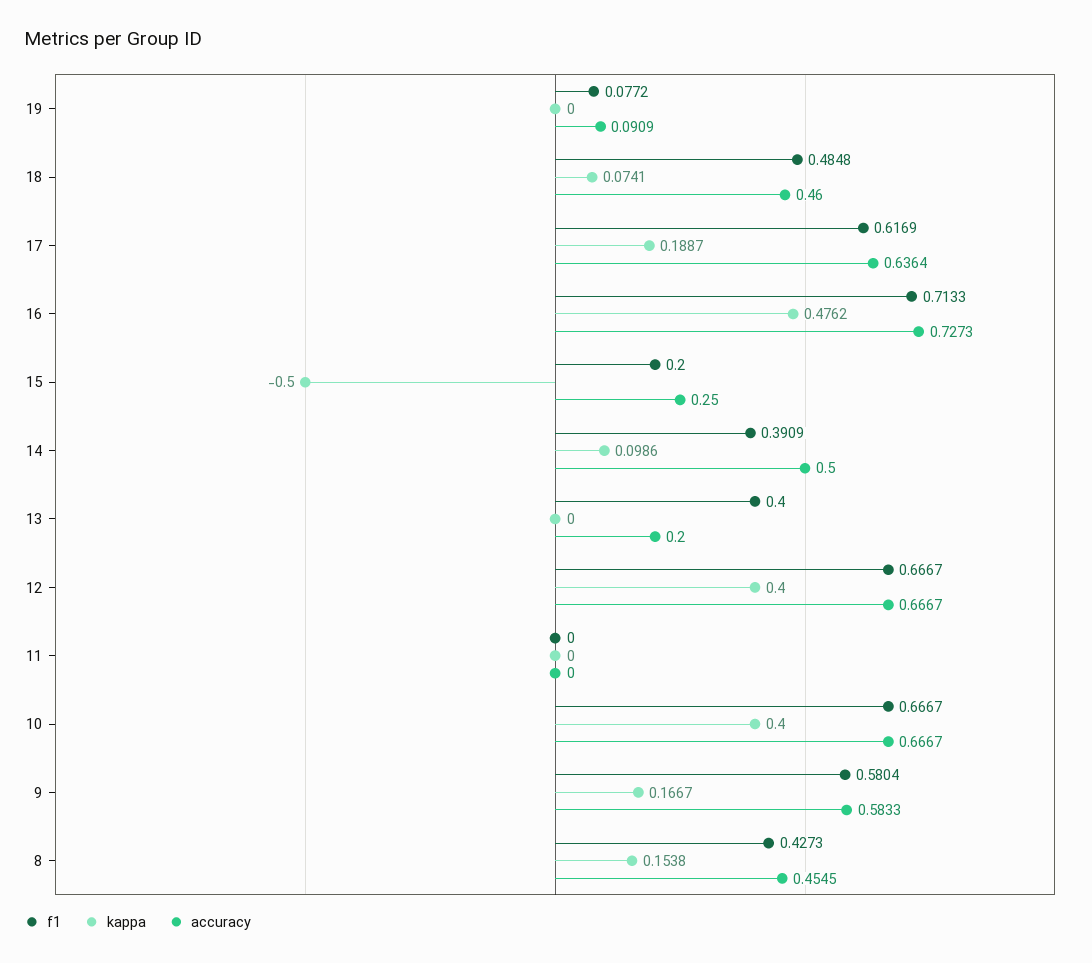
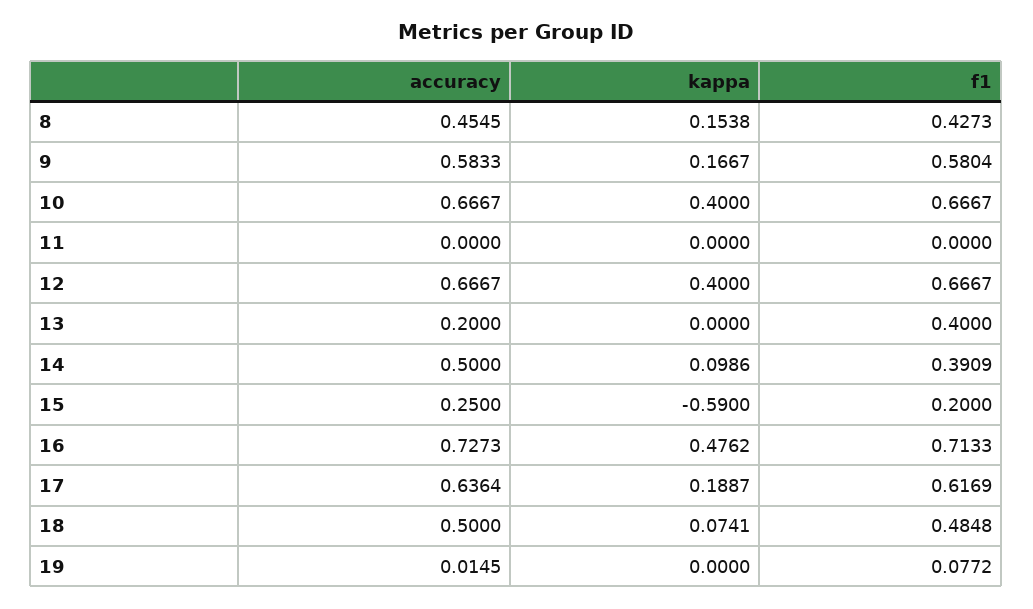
accuracy, 19: 0.0909 -> 0.0145
accuracy, 18: 0.46 -> 0.5
kappa, 15: -0.5 -> -0.59

